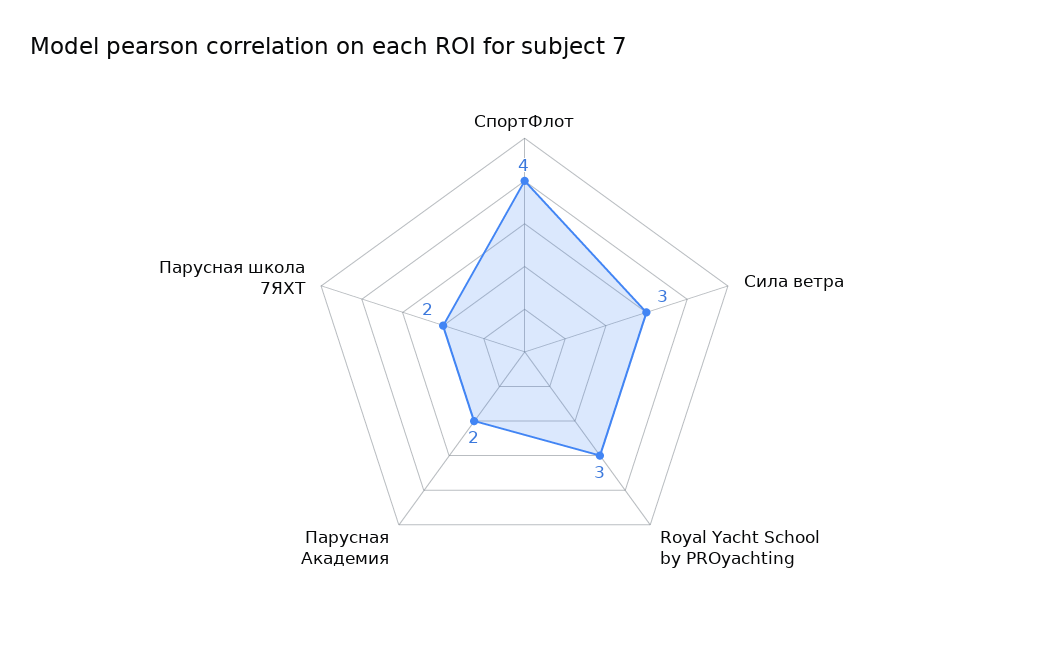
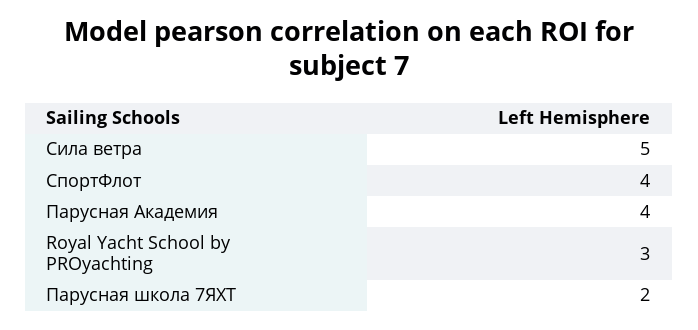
Сила ветра: 3 -> 5
Парусная Академия: 2 -> 4

